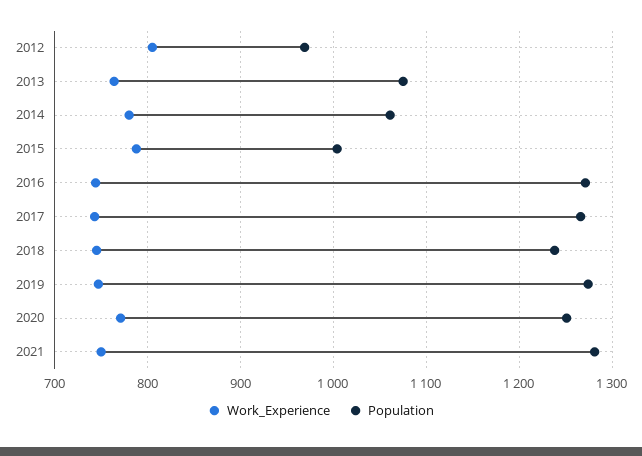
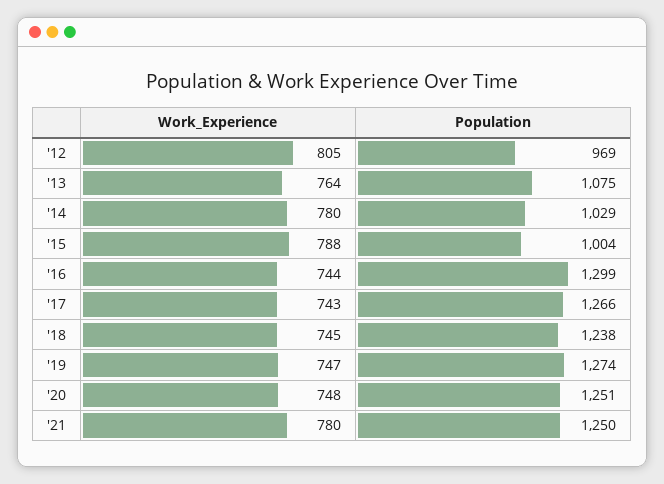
Population, 2014: 1060 -> 1029
Population, 2016: 1270 -> 1299
Work_Experience, 2020: 770 -> 748
Work_Experience, 2021: 750 -> 780
Population, 2021: 1280 -> 1250

